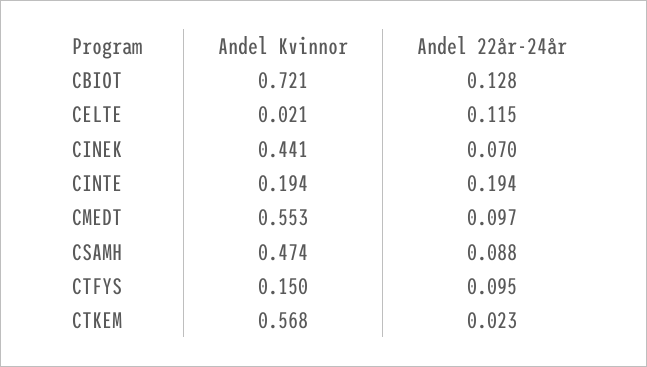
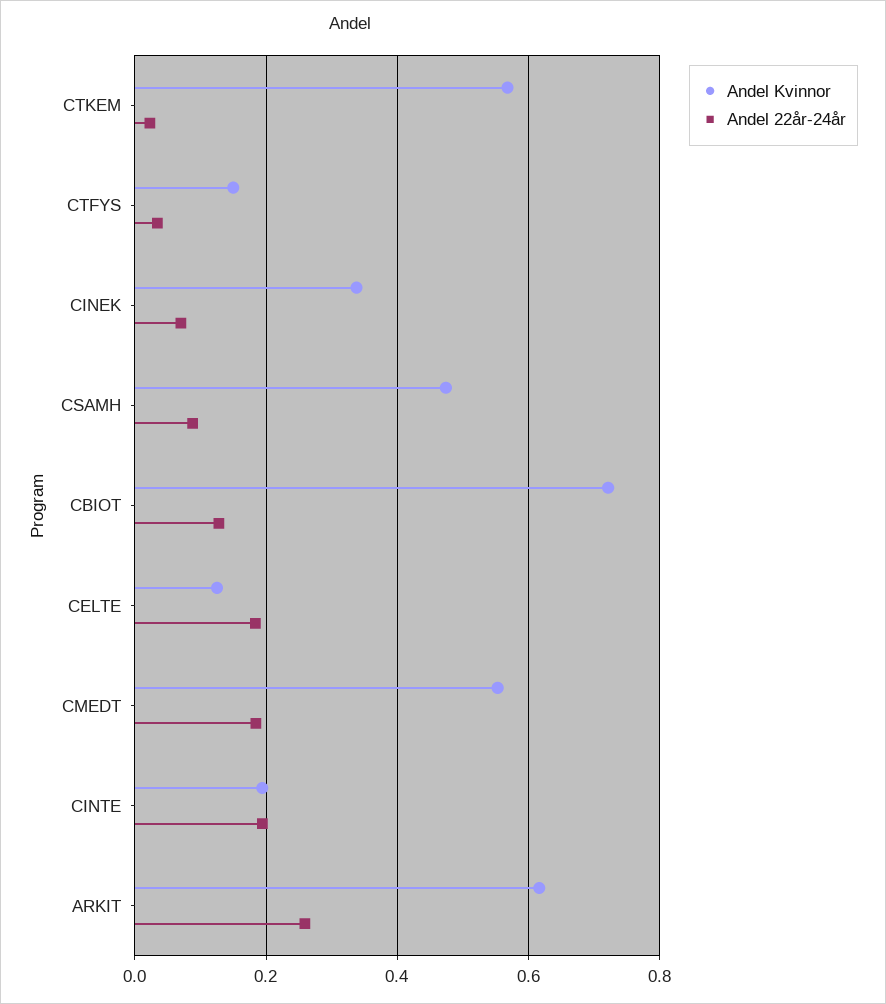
Andel Kvinnor, CELTE: 0.021 -> 0.12
Andel 22år-24år, CELTE: 0.115 -> 0.18
Andel Kvinnor, CINEK: 0.441 -> 0.34
Andel 22år-24år, CMEDT: 0.097 -> 0.18
Andel 22år-24år, CTFYS: 0.095 -> 0.04
Andel Kvinnor, ARKIT: none -> 0.62
Andel 22år-24år, ARKIT: none -> 0.26

